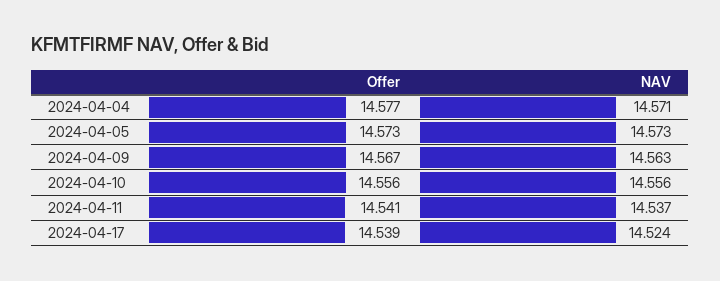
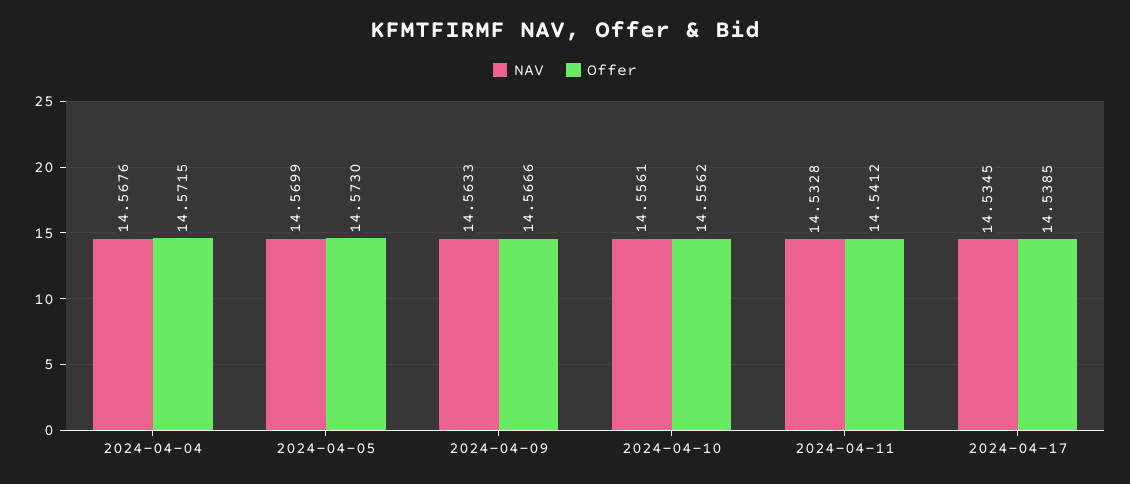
Offer, 2024-04-04: 14.577 -> 14.5715
NAV, 2024-04-04: 14.571 -> 14.5676
NAV, 2024-04-05: 14.573 -> 14.5699
NAV, 2024-04-11: 14.537 -> 14.5328
NAV, 2024-04-17: 14.524 -> 14.5345

